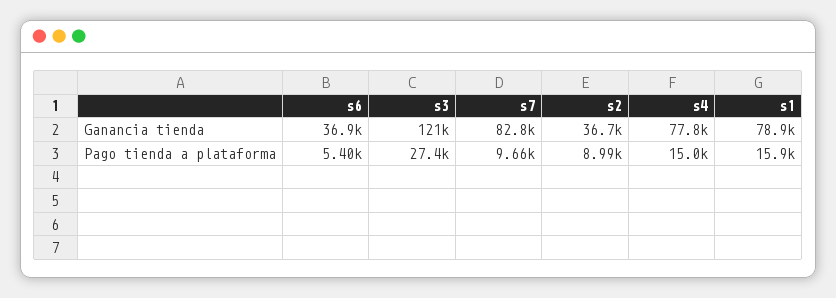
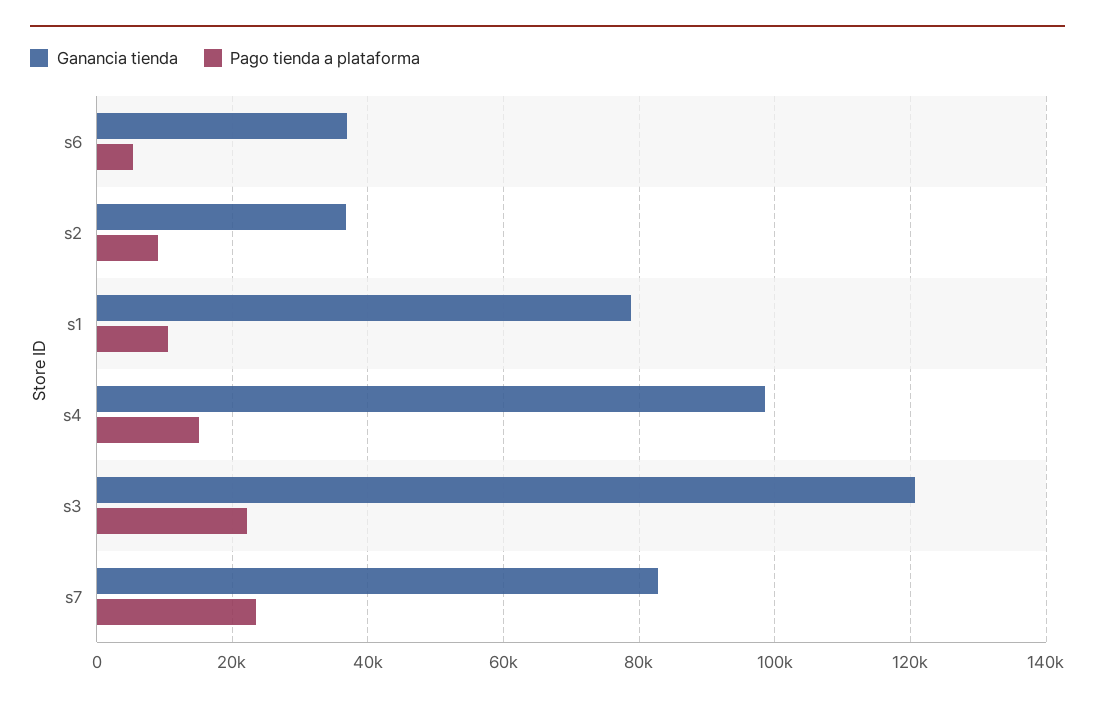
Ganancia tienda, s4: 77800 -> 98000
Pago tienda a plataforma, s3: 27400 -> 22000
Pago tienda a plataforma, s7: 9660 -> 24000
Pago tienda a plataforma, s1: 15900 -> 10000

